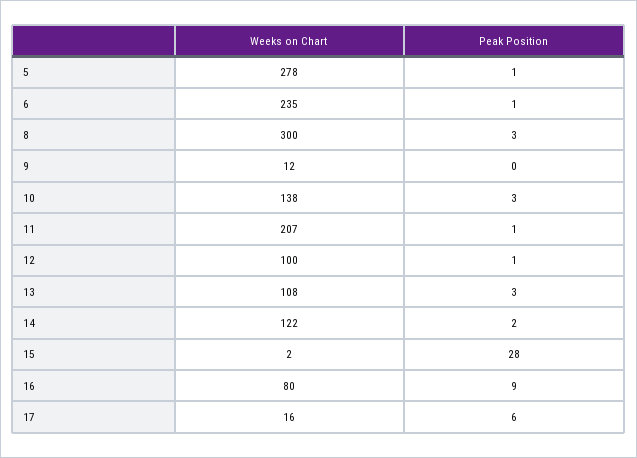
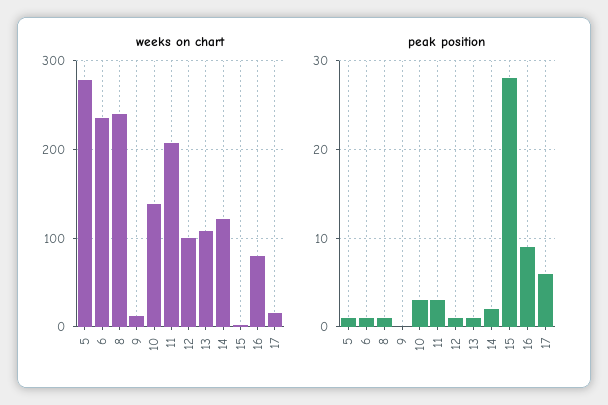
Weeks on Chart, 8: 300 -> 240
Peak Position, 8: 3 -> 1
Peak Position, 11: 1 -> 3
Peak Position, 13: 3 -> 1

